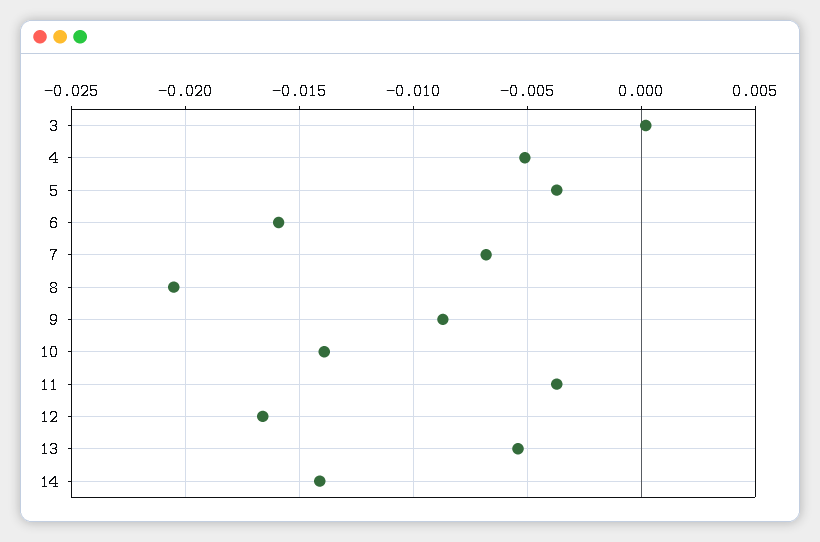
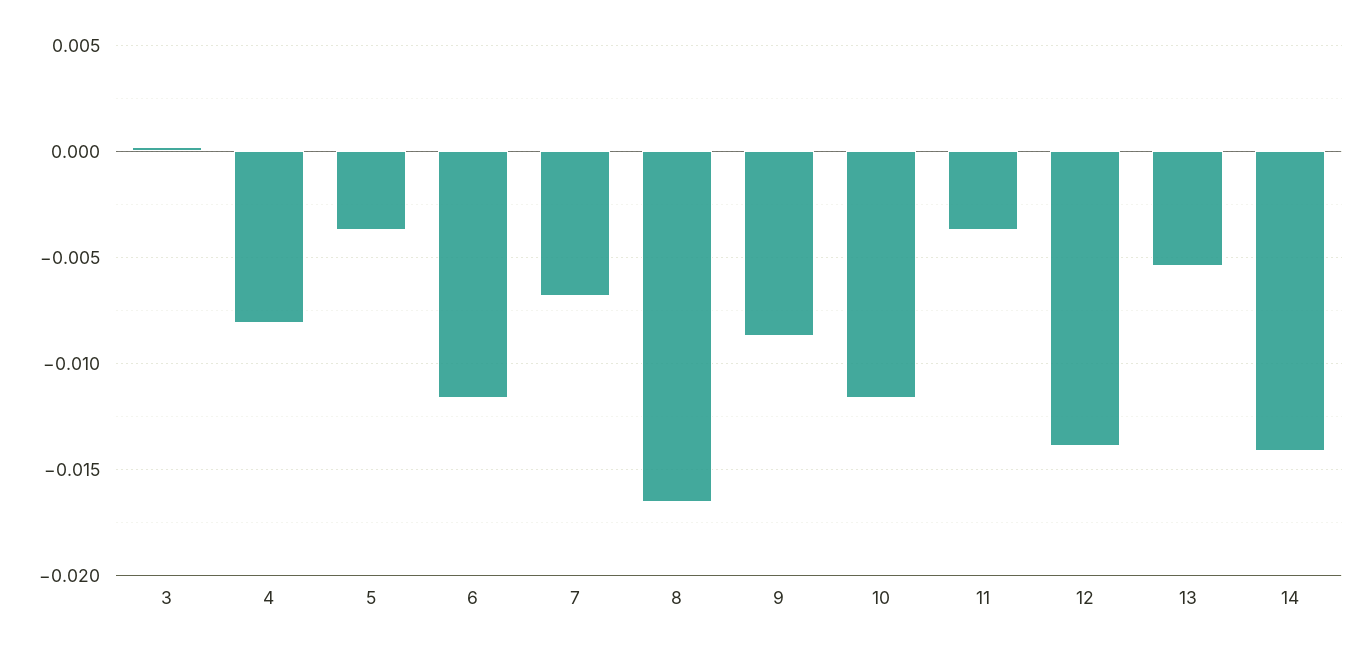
4: -0.005 -> -0.008
6: -0.016 -> -0.0115
8: -0.0205 -> -0.0165
10: -0.014 -> -0.0115
12: -0.0165 -> -0.014

